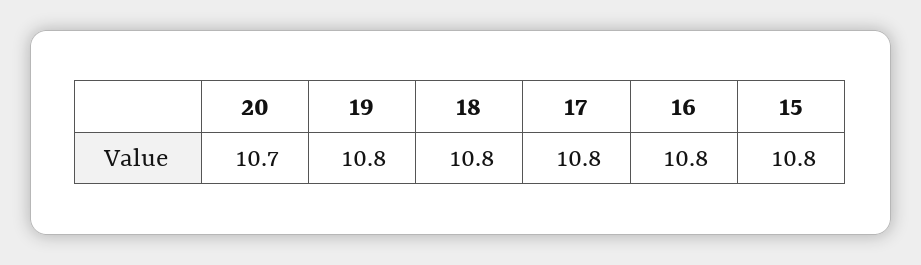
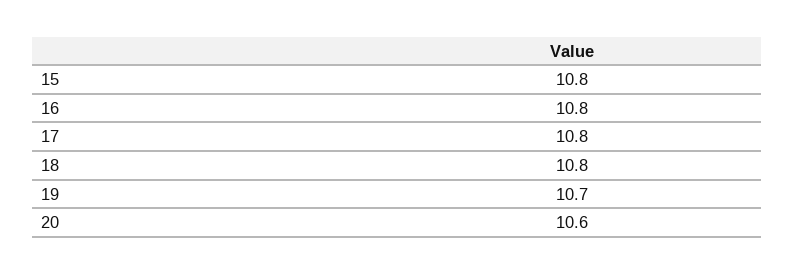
20: 10.7 -> 10.6
19: 10.8 -> 10.7

